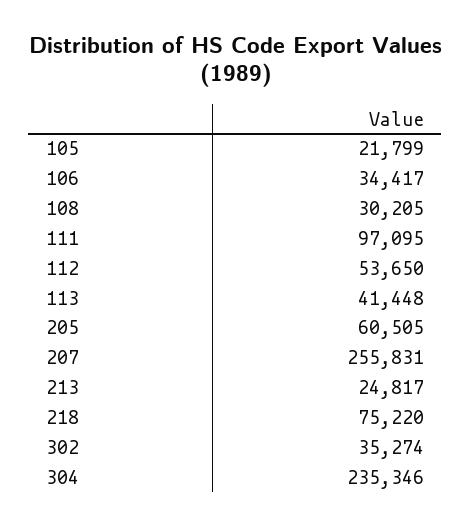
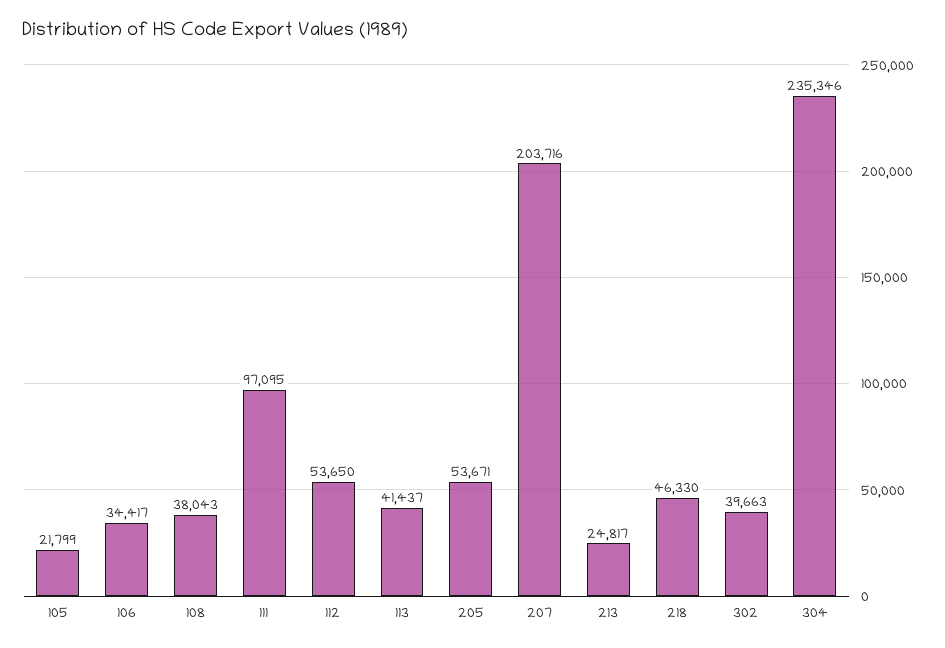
108: 30205 -> 38043
113: 41448 -> 41437
205: 60505 -> 53671
207: 255831 -> 203716
218: 75220 -> 46330
302: 35274 -> 39663

